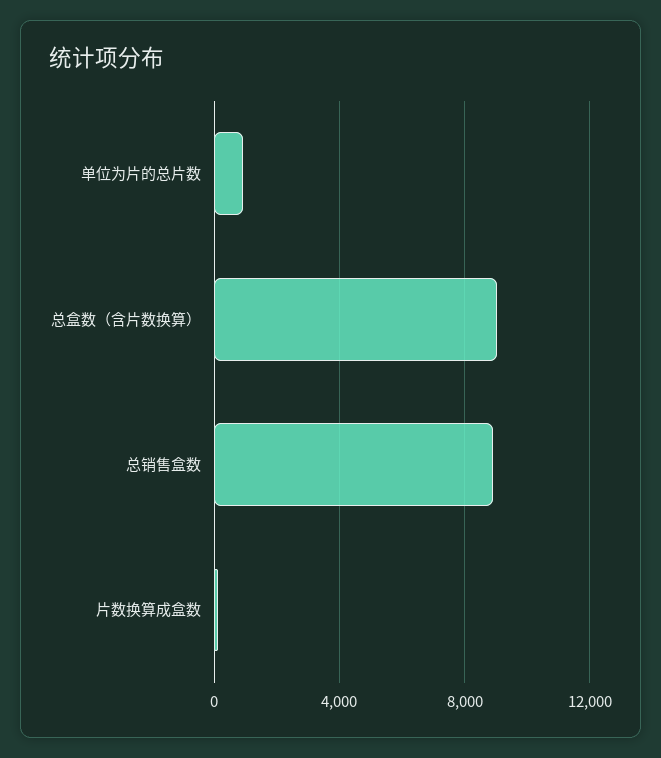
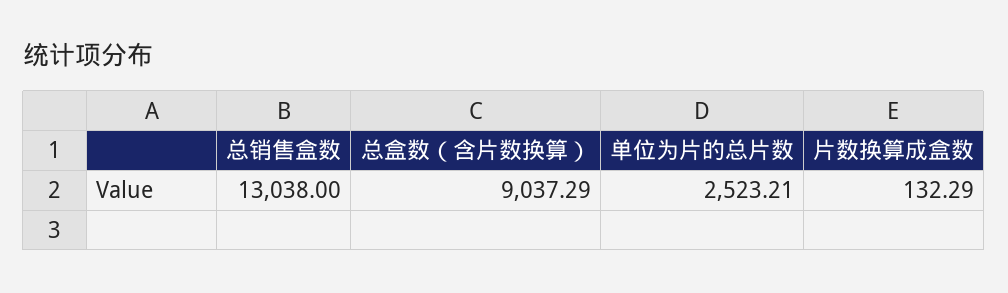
单位为片的总片数: 1000 -> 2523.21
总销售盒数: 9000 -> 13038

